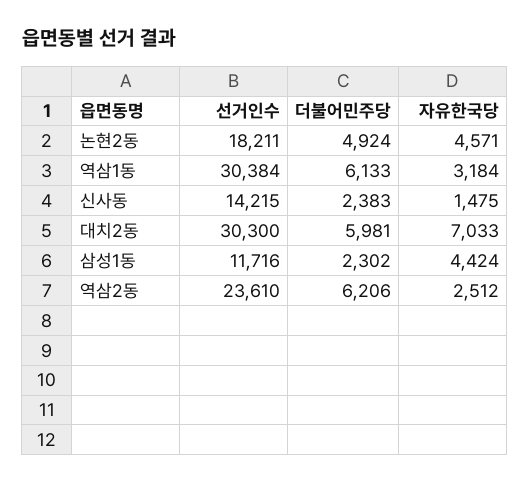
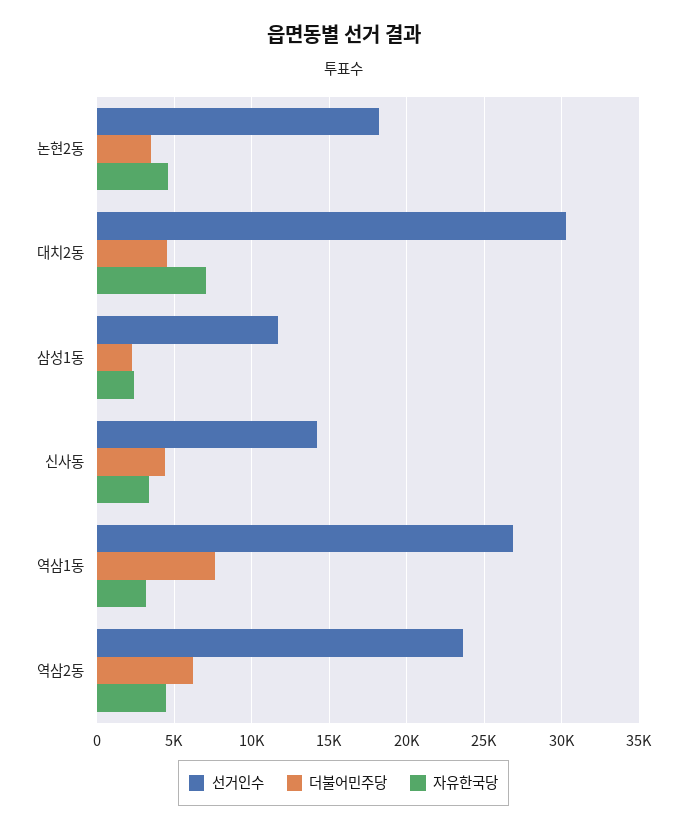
더불어민주당, 논현2동: 4924 -> 3500
선거인수, 역삼1동: 30384 -> 27000
더불어민주당, 역삼1동: 6133 -> 7500
더불어민주당, 신사동: 2383 -> 4500
자유한국당, 신사동: 1475 -> 3500
더불어민주당, 대치2동: 5981 -> 4500
자유한국당, 삼성1동: 4424 -> 2500
자유한국당, 역삼2동: 2512 -> 4500

